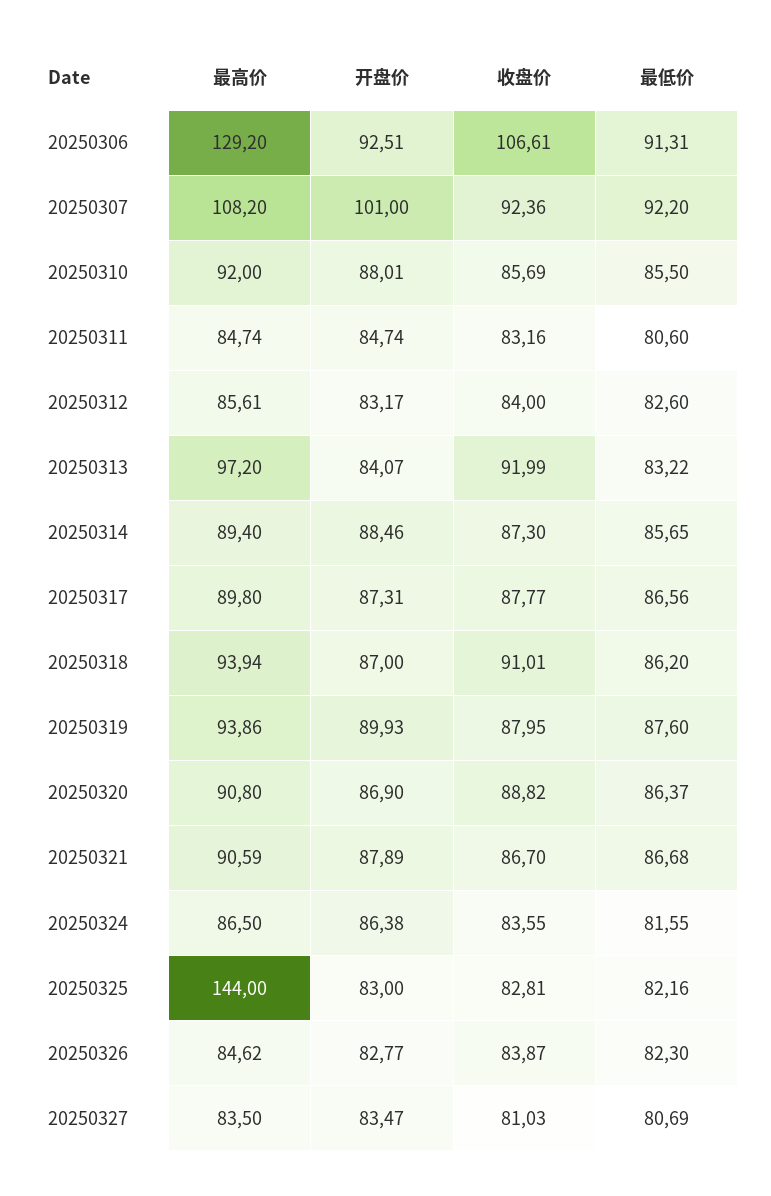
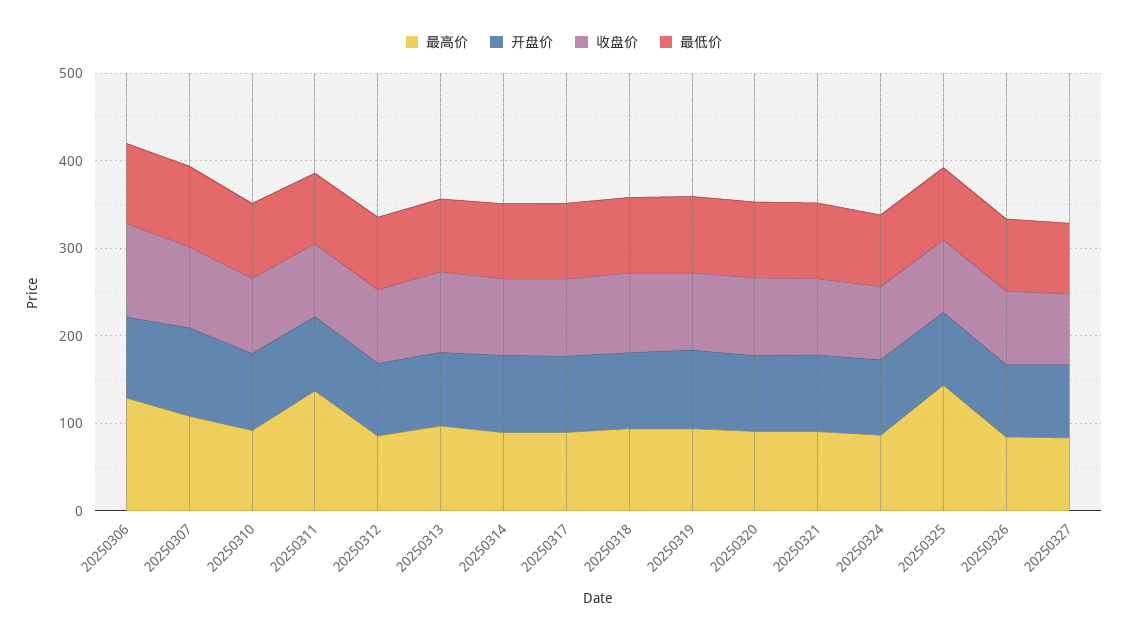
最高价, 20250311: 84.74 -> 140

